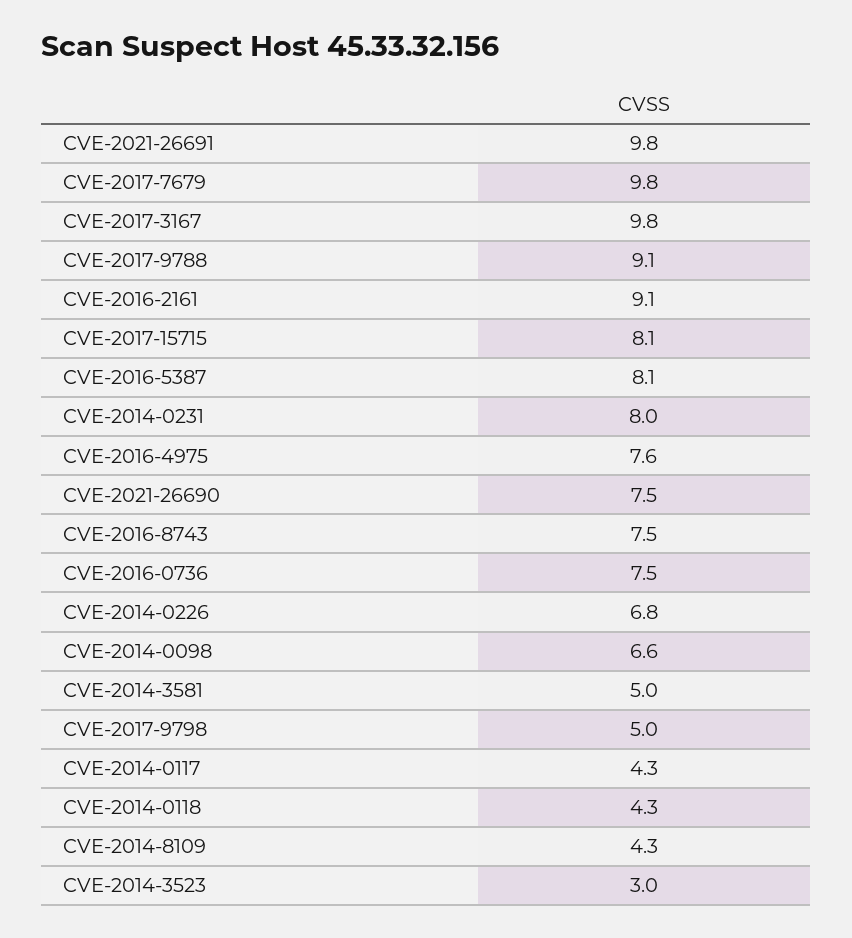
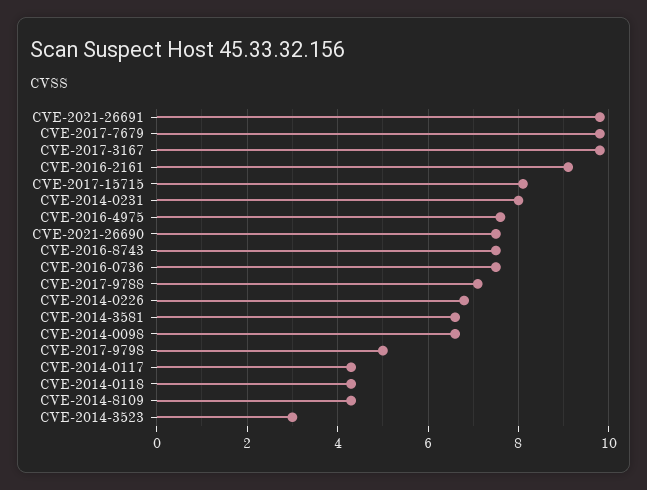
CVE-2017-9788: 9.1 -> 7
CVE-2016-5387: 8.1 -> none
CVE-2014-3581: 5 -> 6.5

